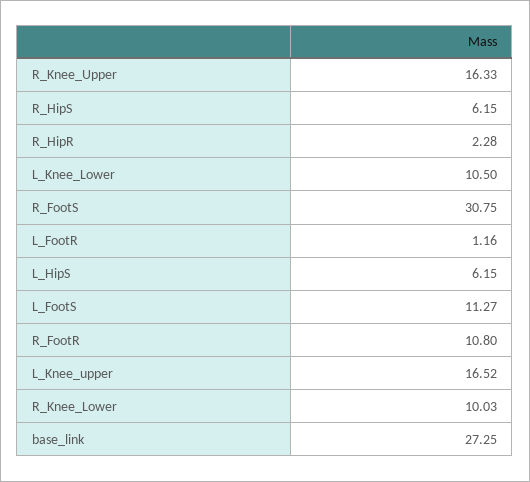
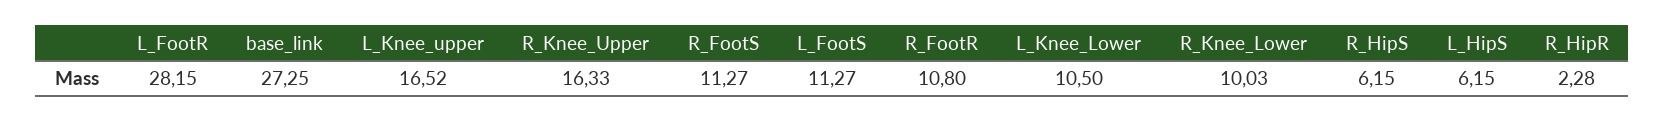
R_FootS: 30.75 -> 11.27
L_FootR: 1.16 -> 28.15

